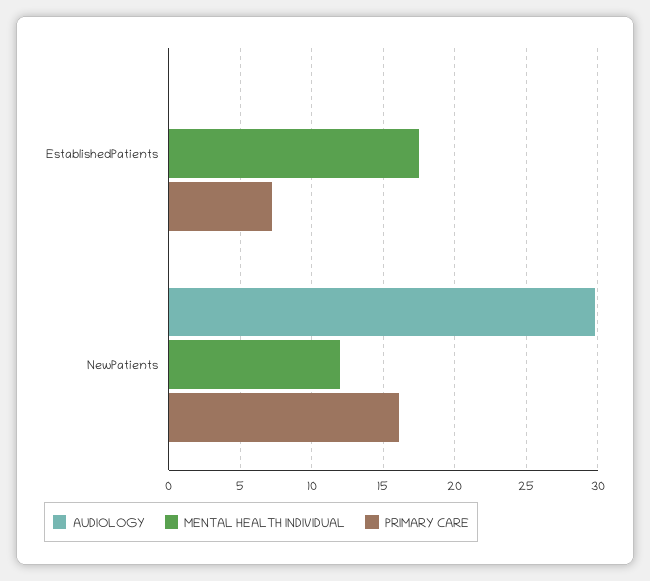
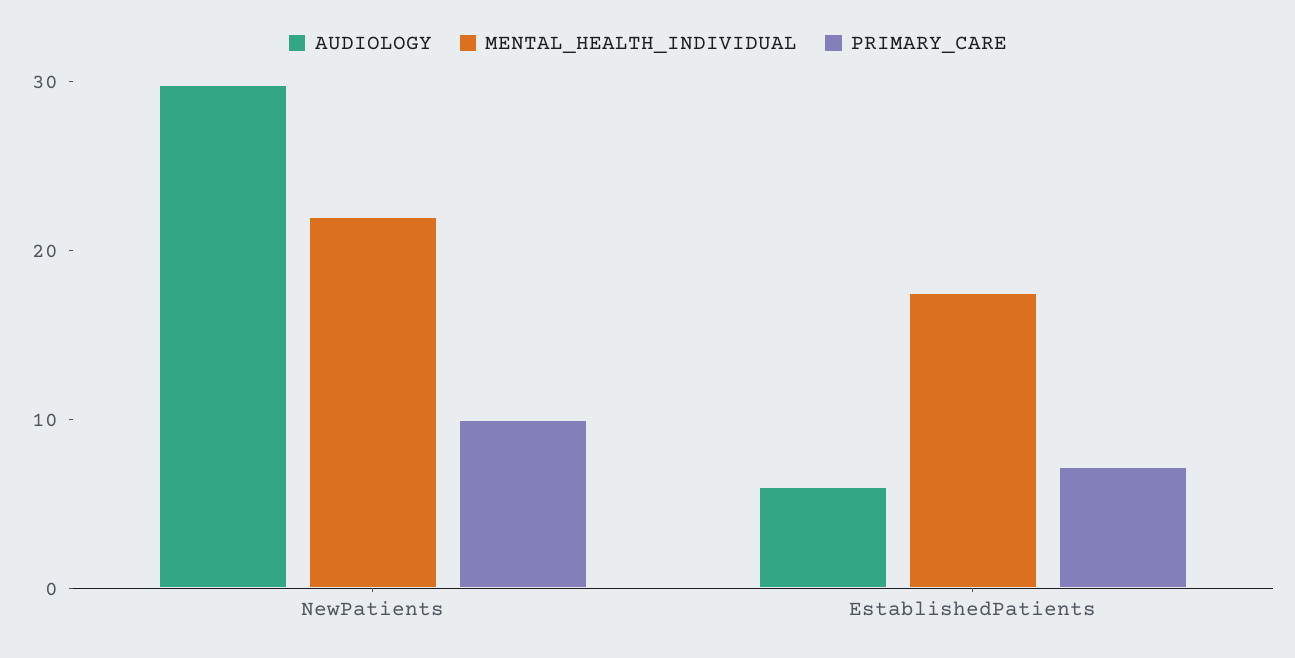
AUDIOLOGY, EstablishedPatients: 0 -> 6
MENTAL HEALTH INDIVIDUAL, NewPatients: 12 -> 22
PRIMARY CARE, NewPatients: 16 -> 10

